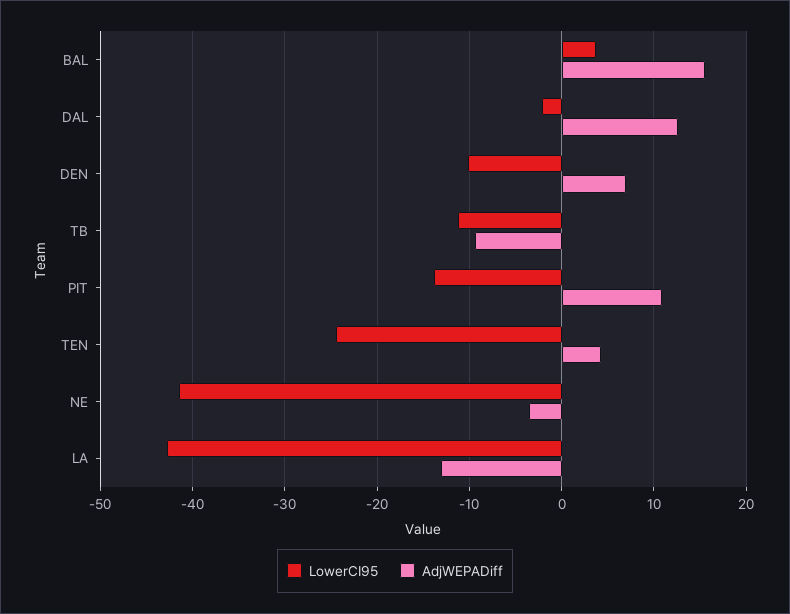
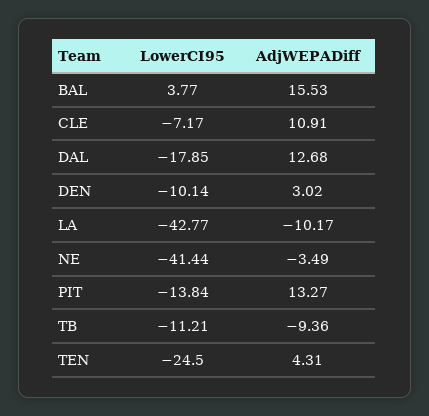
LowerCI95, DAL: -2 -> -17.85
AdjWEPADiff, DEN: 7 -> 3.02
AdjWEPADiff, PIT: 11 -> 13.27
AdjWEPADiff, LA: -13 -> -10.17
LowerCI95, CLE: none -> -7.17
AdjWEPADiff, CLE: none -> 10.91

